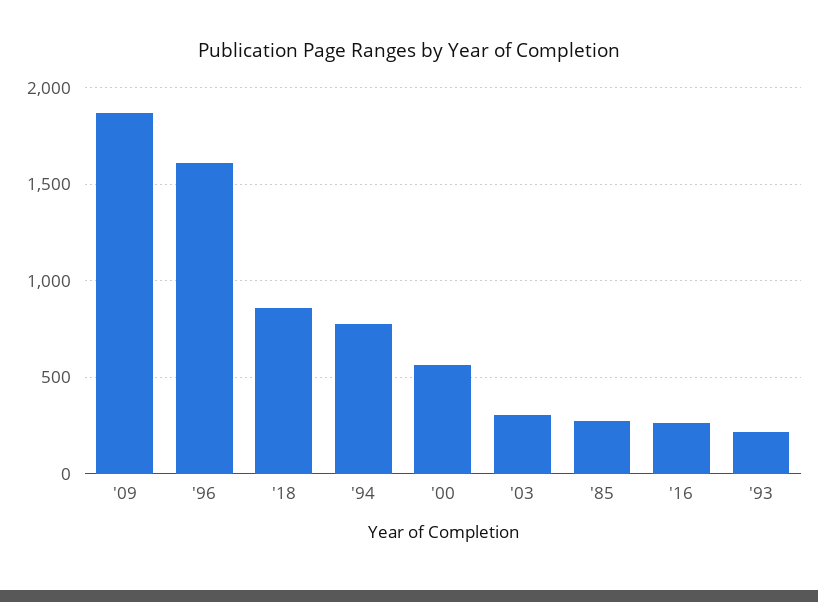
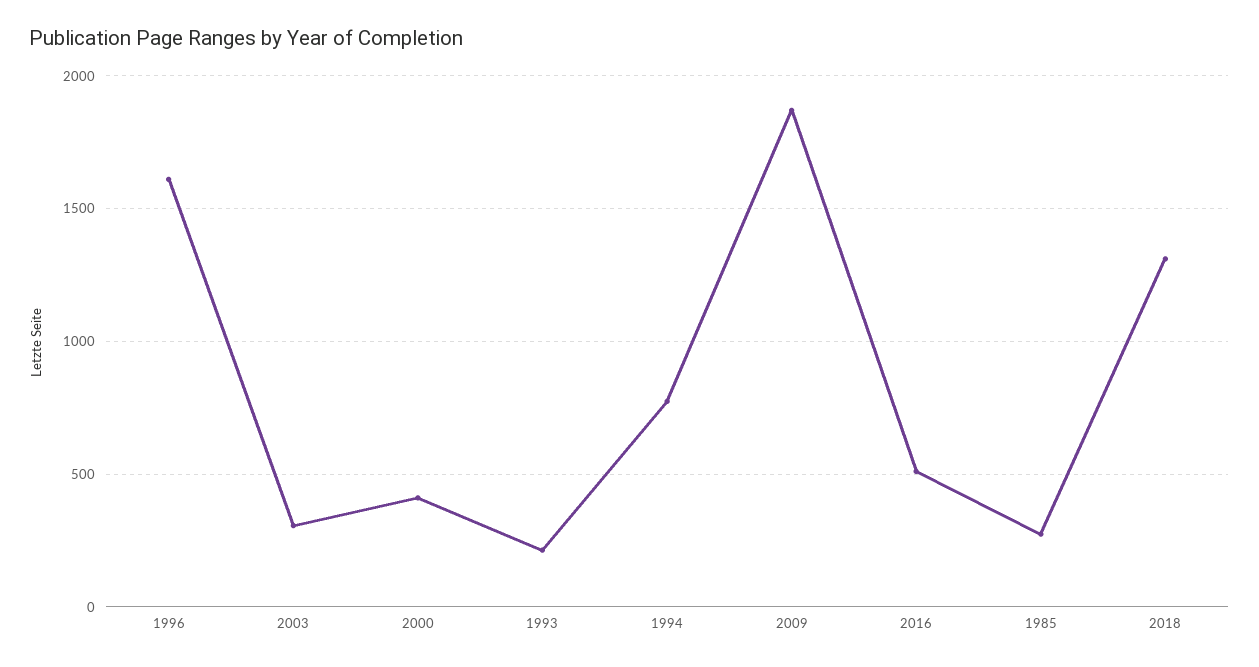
'18: 850 -> 1300
'00: 550 -> 400
'16: 250 -> 500

